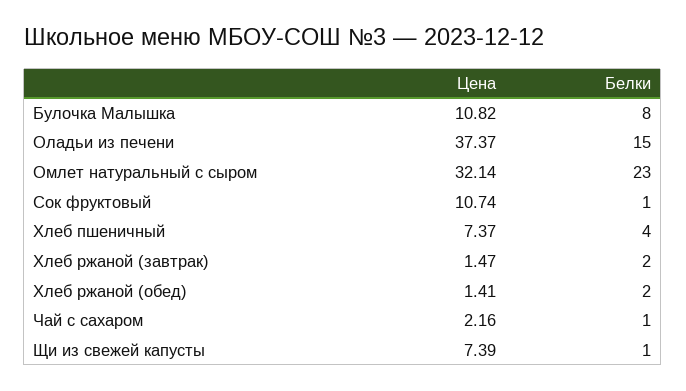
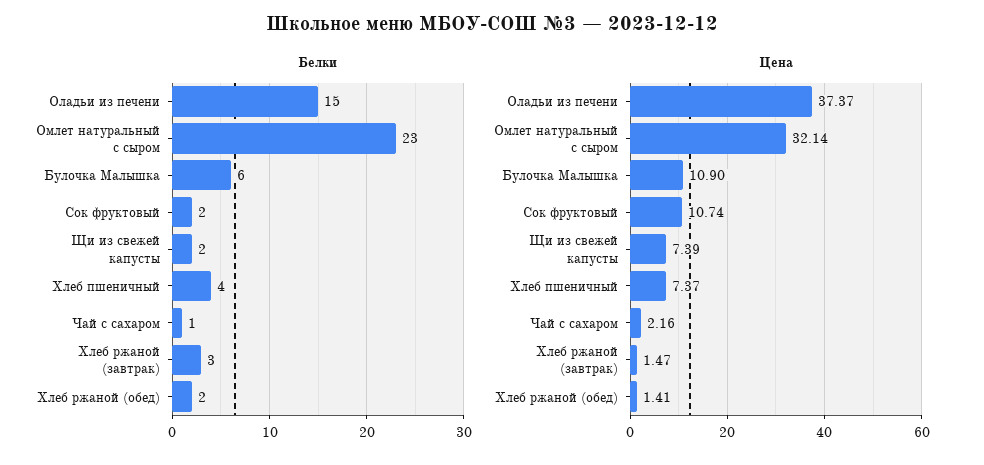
Цена, Булочка Малышка: 10.82 -> 10.9
Белки, Булочка Малышка: 8 -> 6
Белки, Сок фруктовый: 1 -> 2
Белки, Хлеб ржаной (завтрак): 2 -> 3
Белки, Щи из свежей капусты: 1 -> 2

